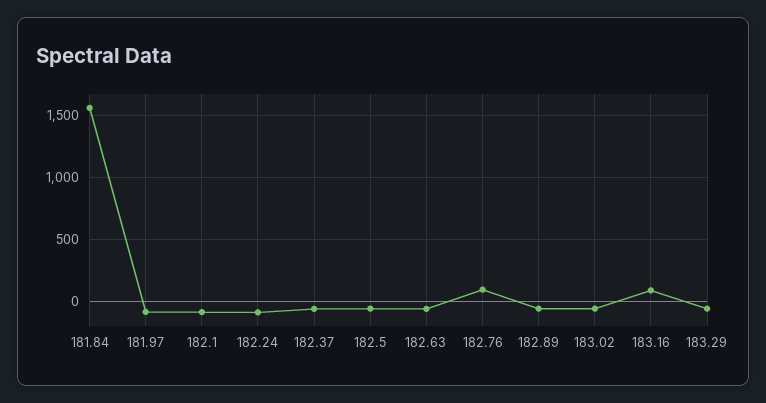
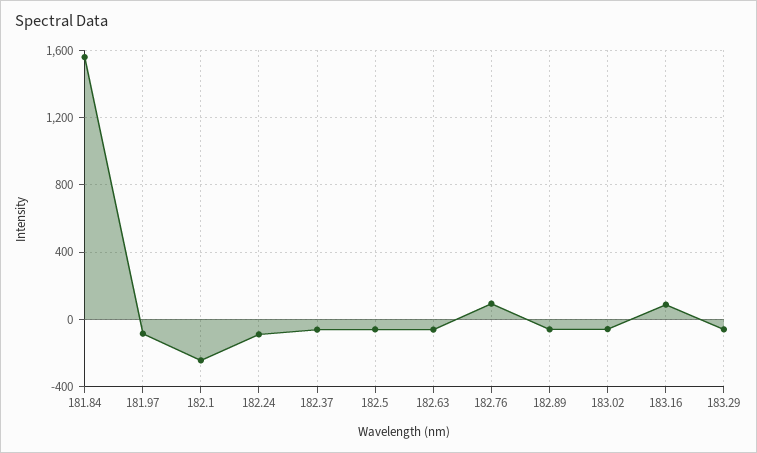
182.1: -100 -> -250

